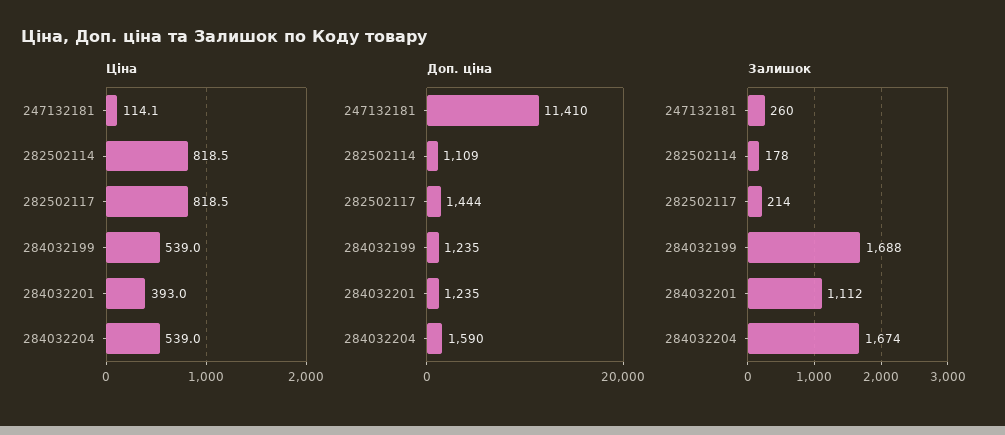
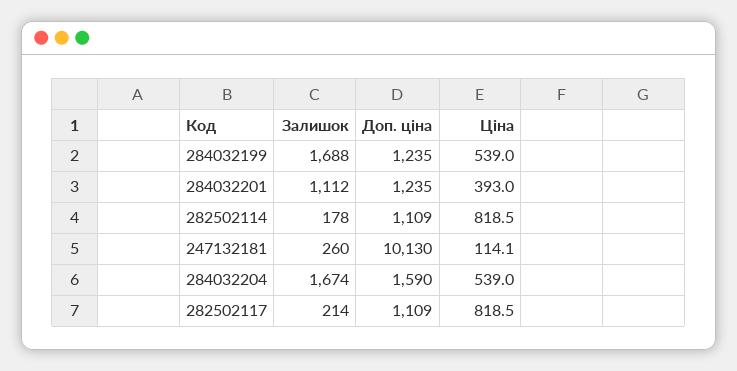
Доп. ціна, 247132181: 11410 -> 10130
Доп. ціна, 282502117: 1444 -> 1109

